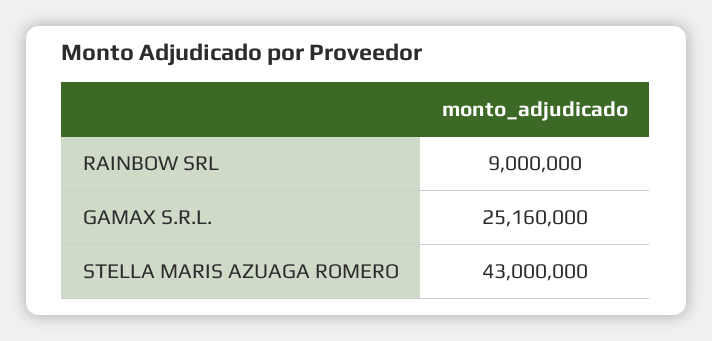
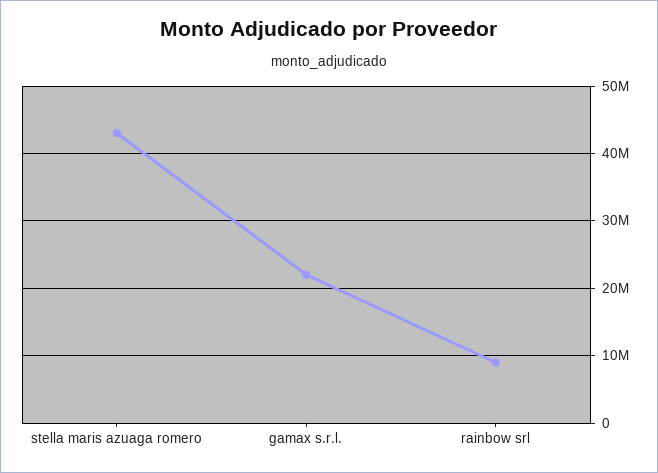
GAMAX S.R.L.: 25160000 -> 22000000

